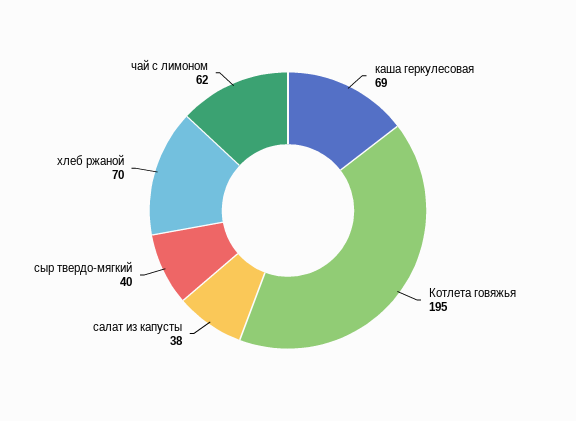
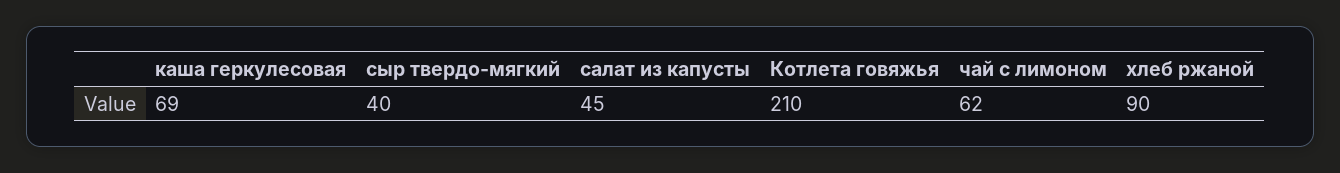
Котлета говяжья: 195 -> 210
салат из капусты: 38 -> 45
хлеб ржаной: 70 -> 90

